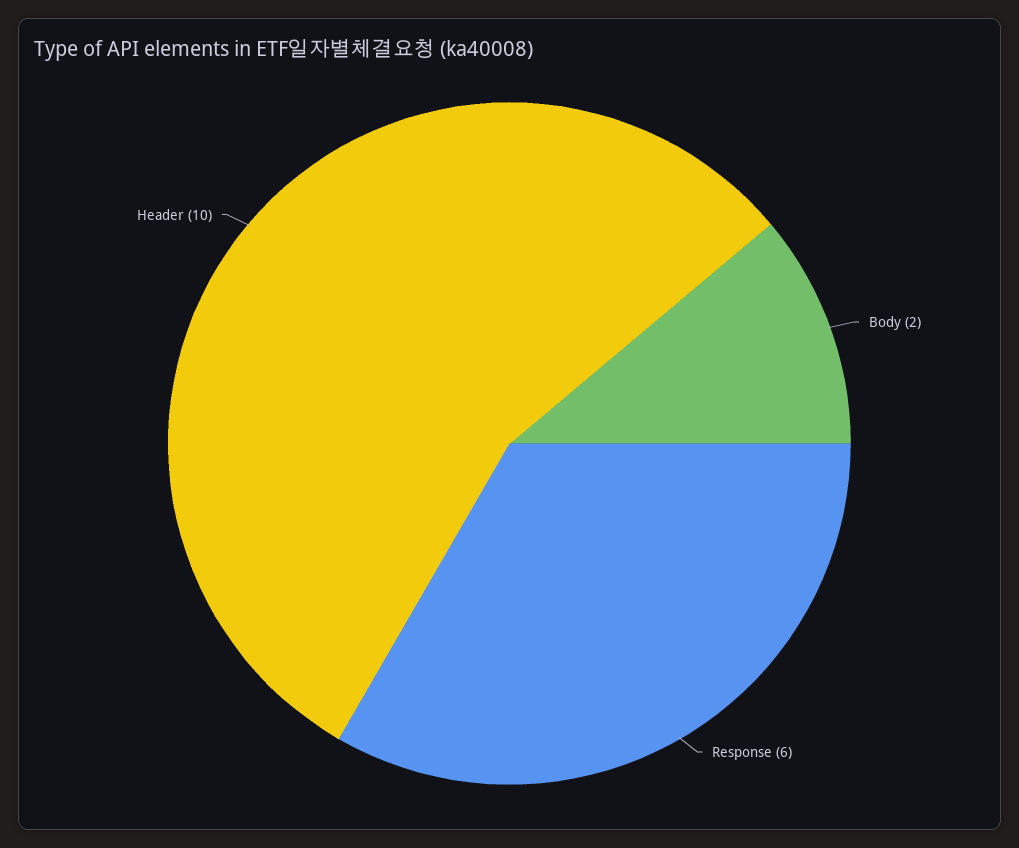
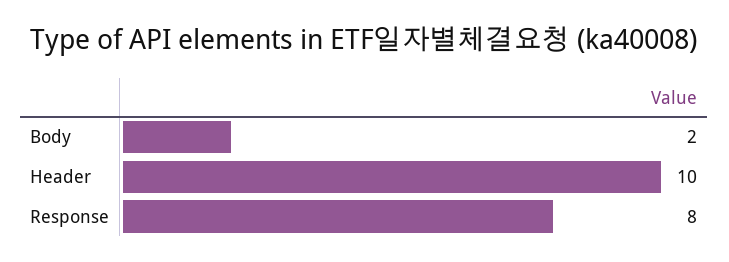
Response: 6 -> 8

